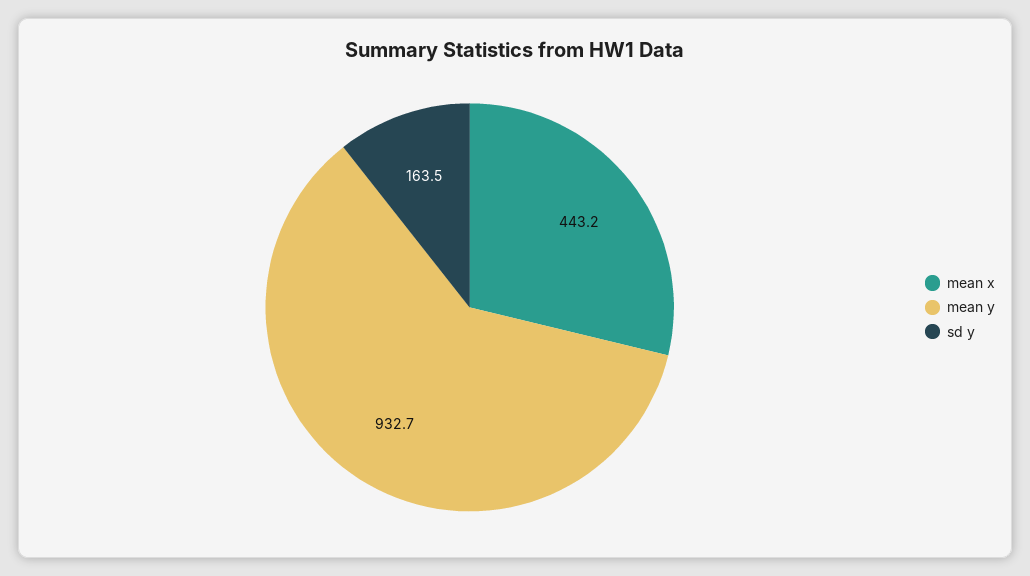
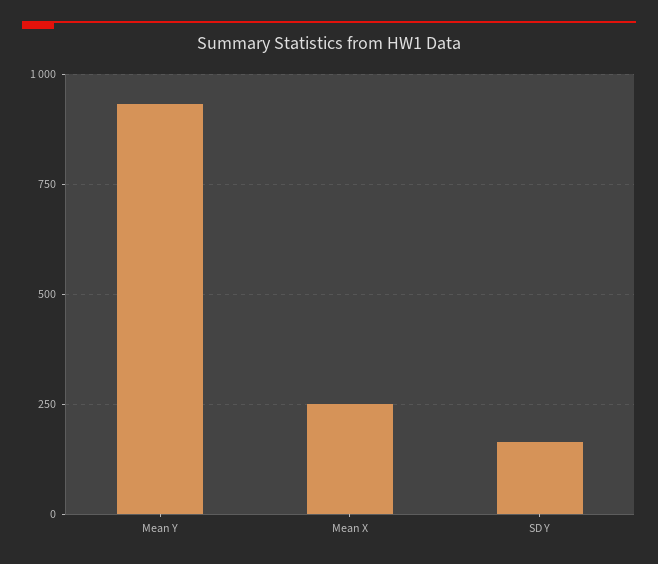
mean x: 443.2 -> 250

